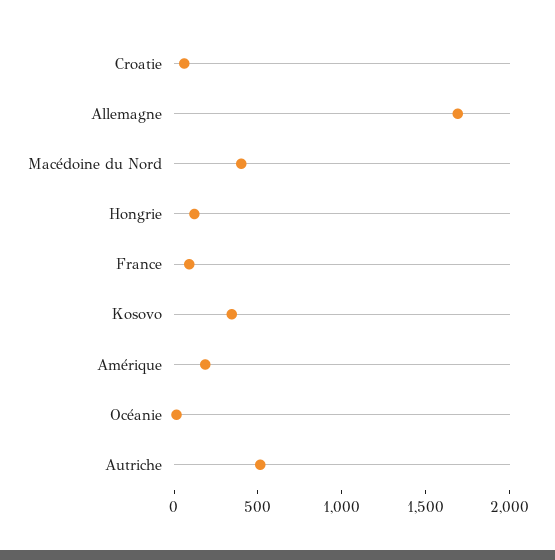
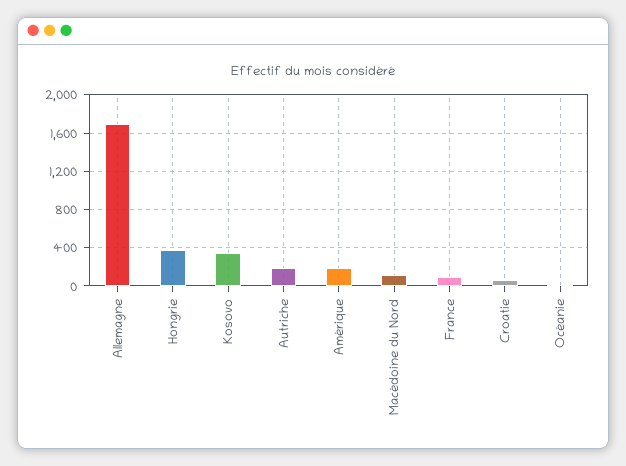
Macédoine du Nord: 400 -> 100
Hongrie: 100 -> 400
Autriche: 500 -> 200

